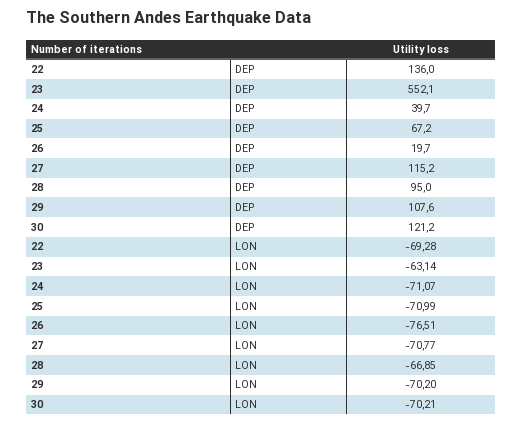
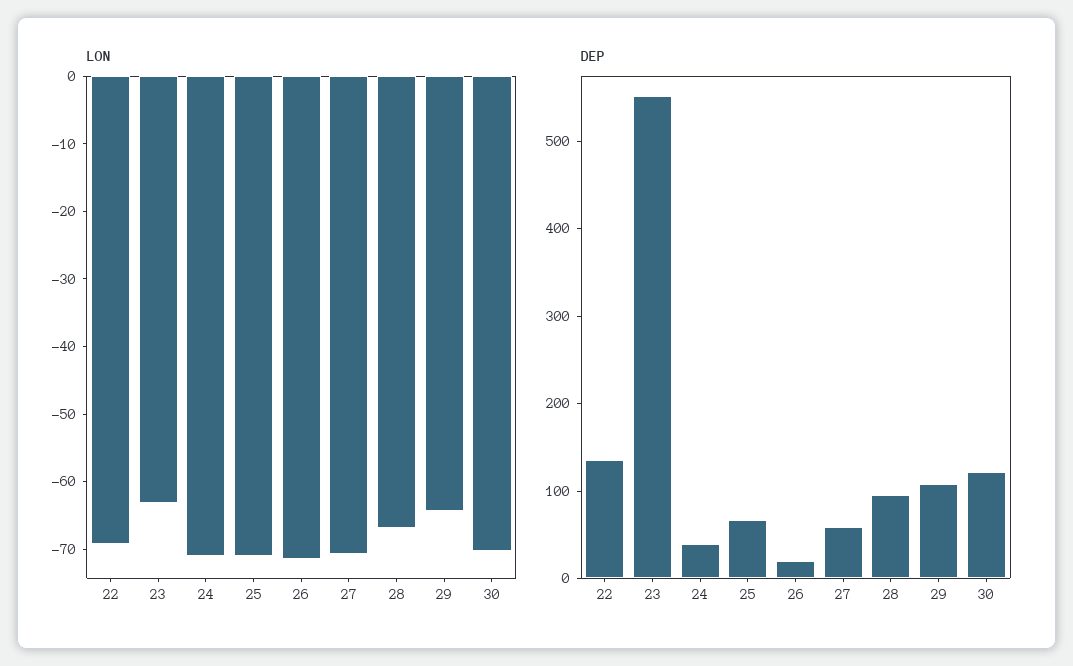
DEP, 27: 115.2 -> 60
LON, 26: -76.51 -> -72
LON, 29: -70.2 -> -64

